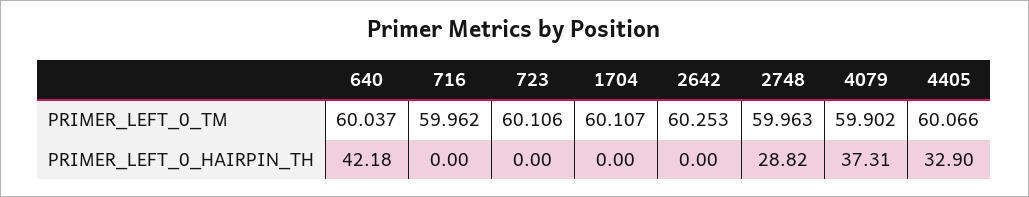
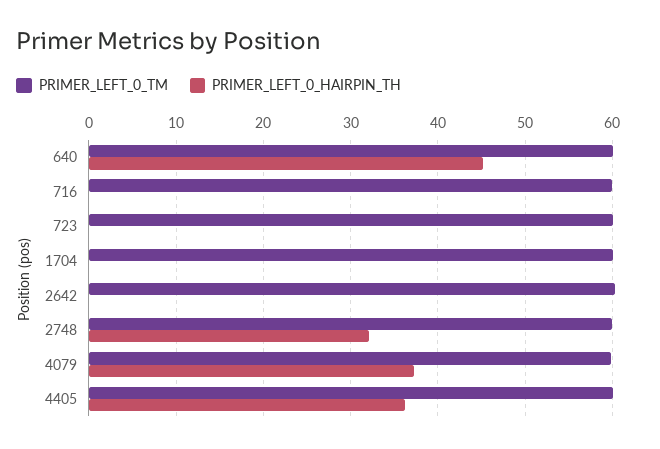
PRIMER_LEFT_0_HAIRPIN_TH, 640: 42.18 -> 45
PRIMER_LEFT_0_HAIRPIN_TH, 2748: 28.82 -> 32
PRIMER_LEFT_0_HAIRPIN_TH, 4405: 32.9 -> 36

